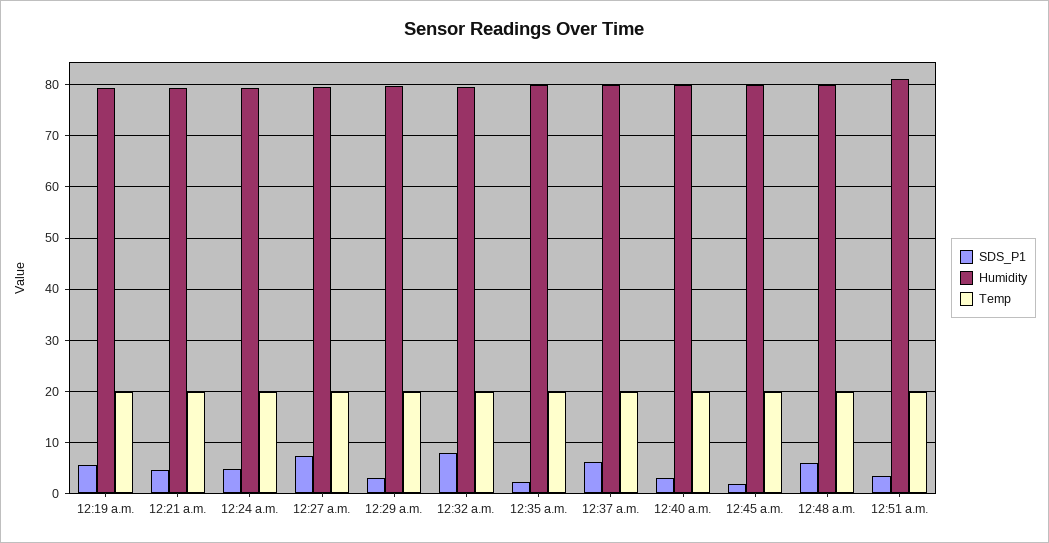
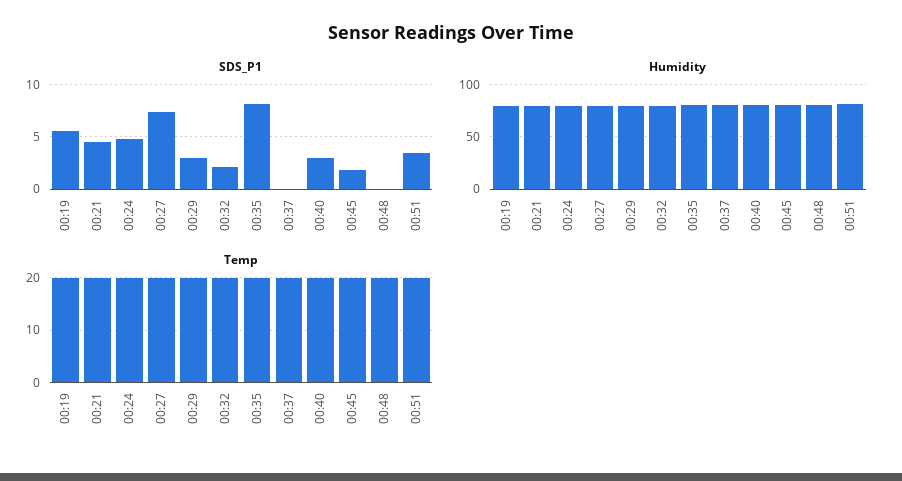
SDS_P1, 12:32 a.m.: 8 -> 2
SDS_P1, 12:35 a.m.: 2 -> 8
SDS_P1, 12:37 a.m.: 6 -> 0
SDS_P1, 12:48 a.m.: 6 -> 0

